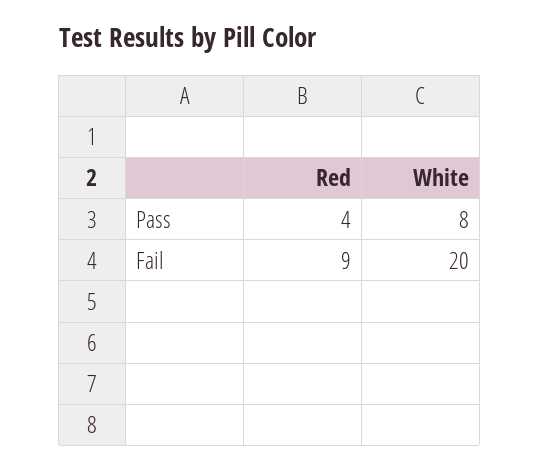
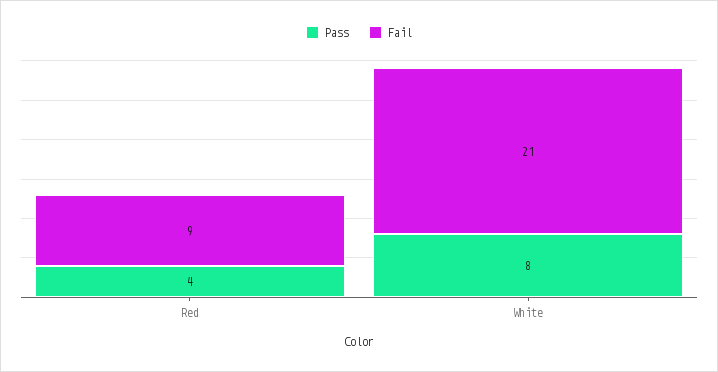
Fail, White: 20 -> 21

